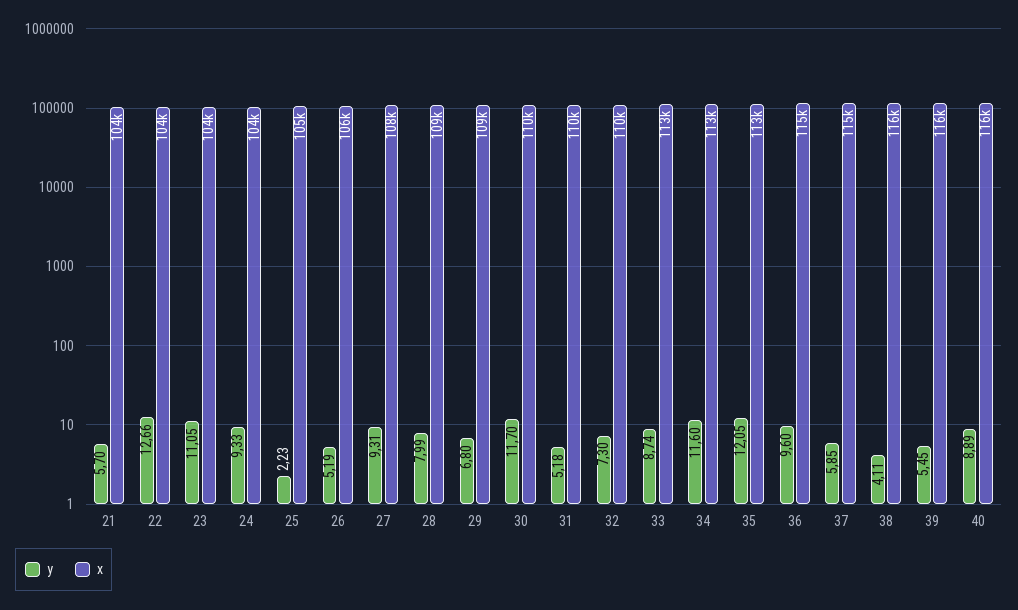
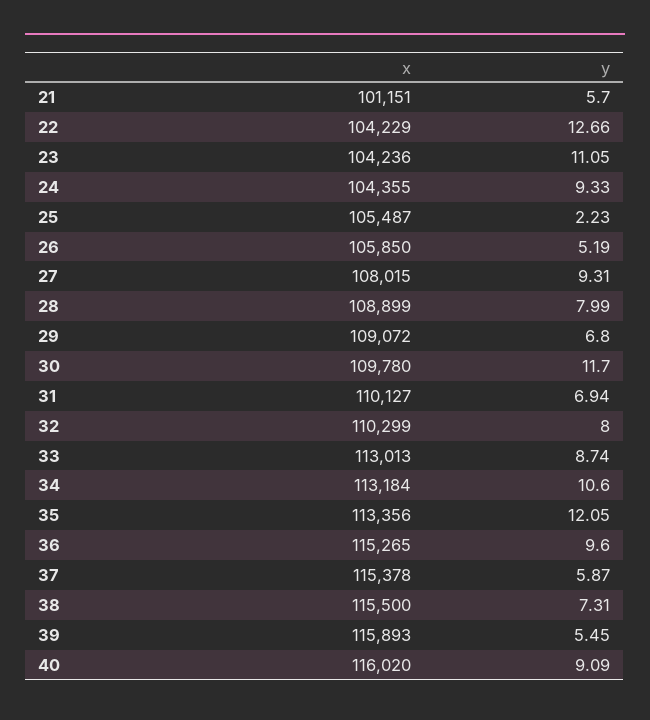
x, 21: 104000 -> 101151
y, 31: 5.18 -> 6.94
y, 32: 7.3 -> 8
y, 34: 11.6 -> 10.6
y, 37: 5.85 -> 5.87
y, 38: 4.11 -> 7.31
y, 40: 8.89 -> 9.09

